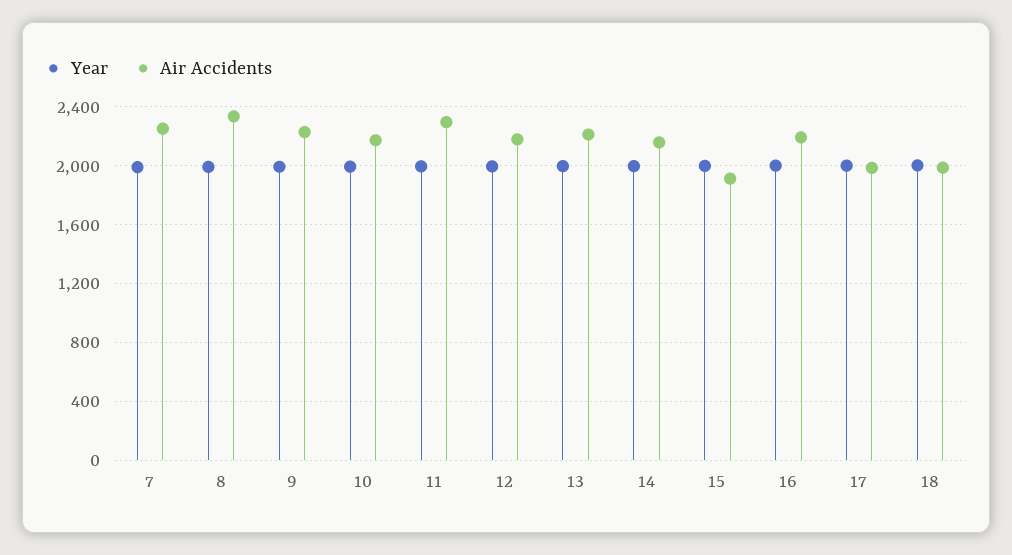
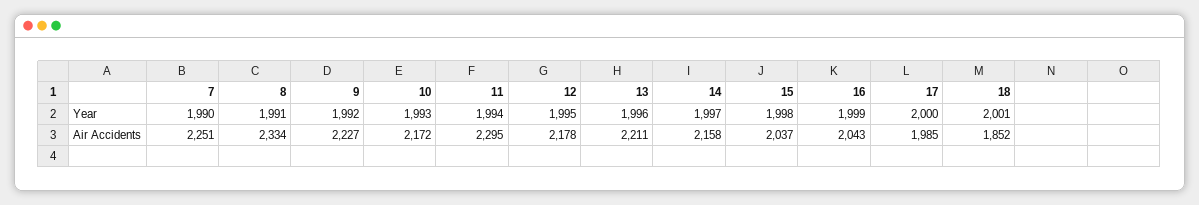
Air Accidents, 15: 1900 -> 2037
Air Accidents, 16: 2200 -> 2043
Air Accidents, 18: 2000 -> 1852

